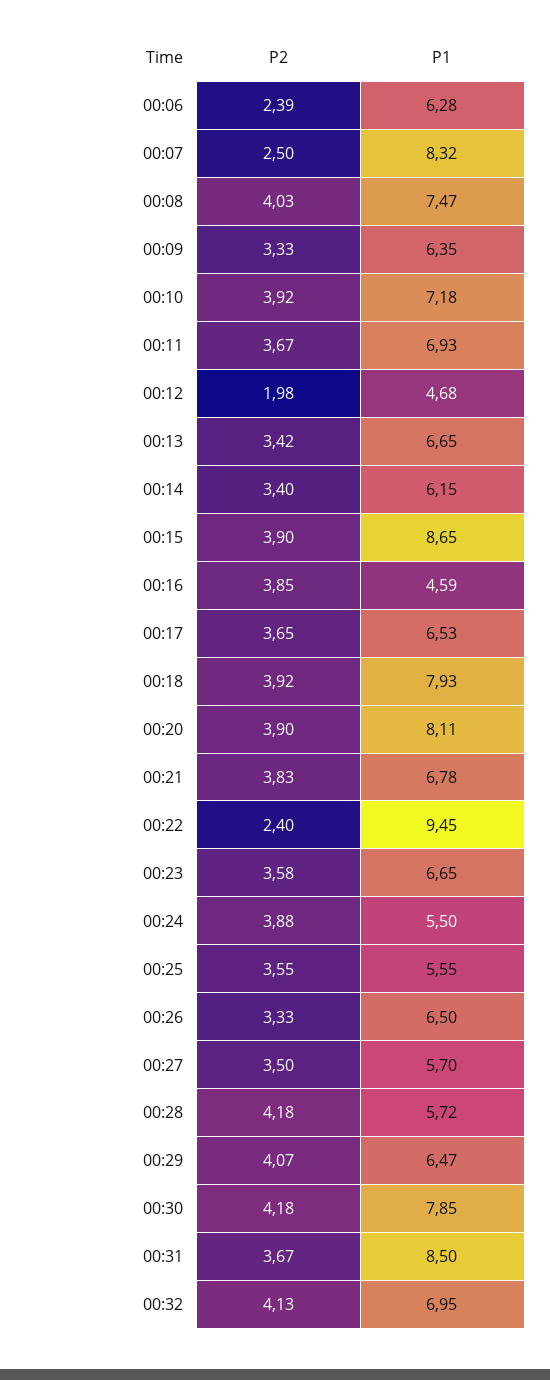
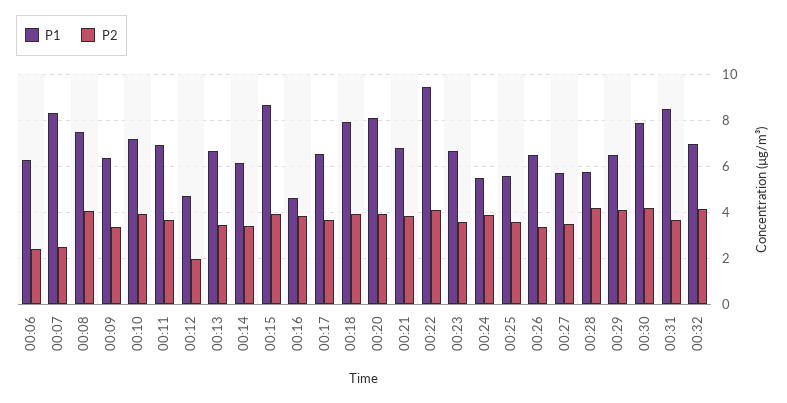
P2, 00:22: 2.4 -> 4

